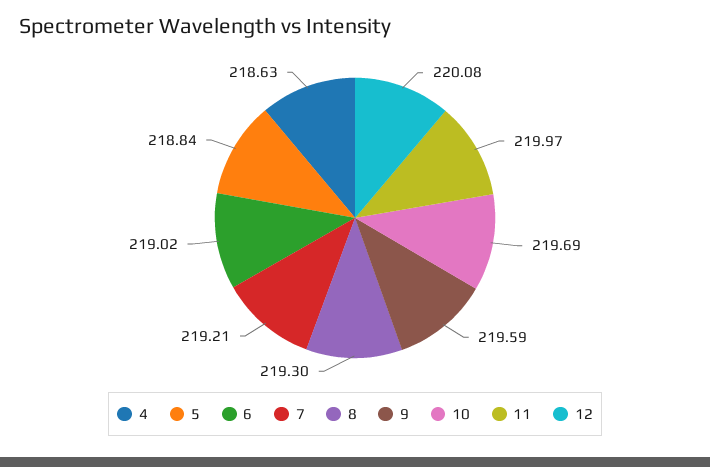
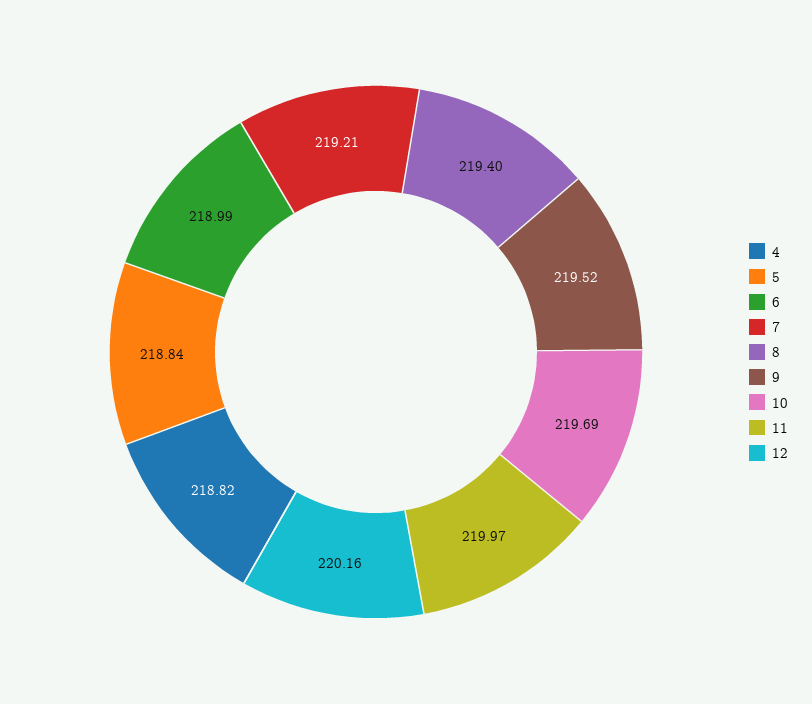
4: 218.63 -> 218.82
6: 219.02 -> 218.99
8: 219.3 -> 219.4
9: 219.59 -> 219.52
12: 220.08 -> 220.16

